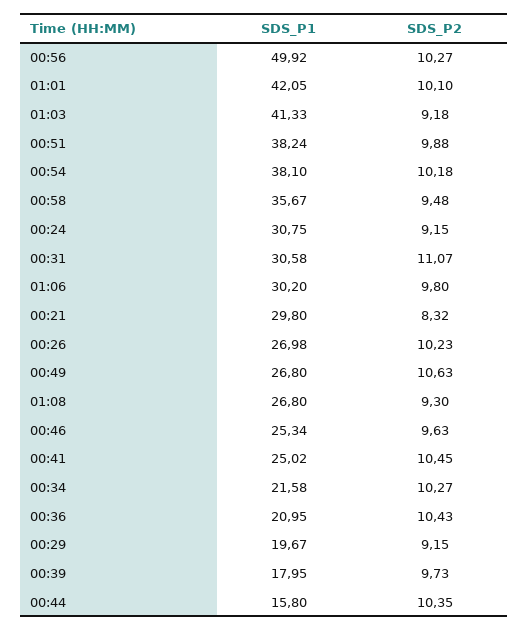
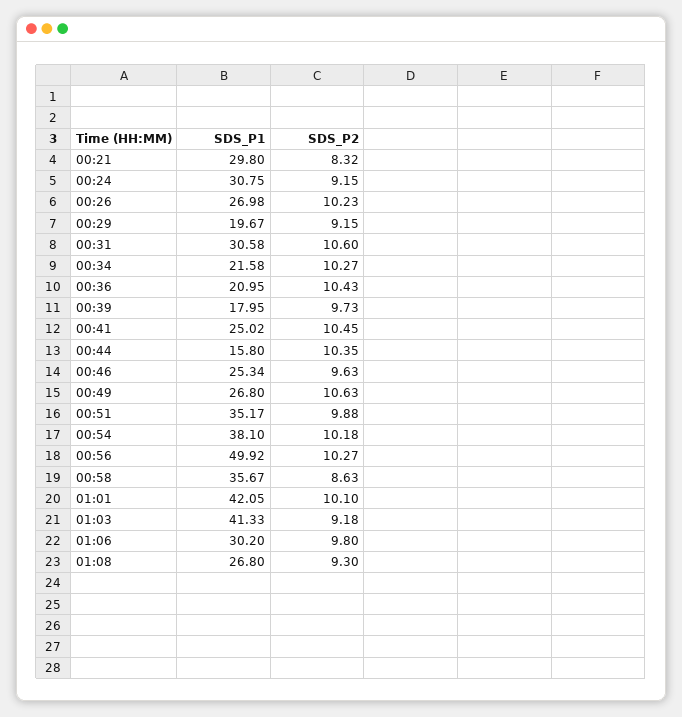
SDS_P1, 00:51: 38.24 -> 35.17
SDS_P2, 00:58: 9.48 -> 8.63
SDS_P2, 00:31: 11.07 -> 10.6

